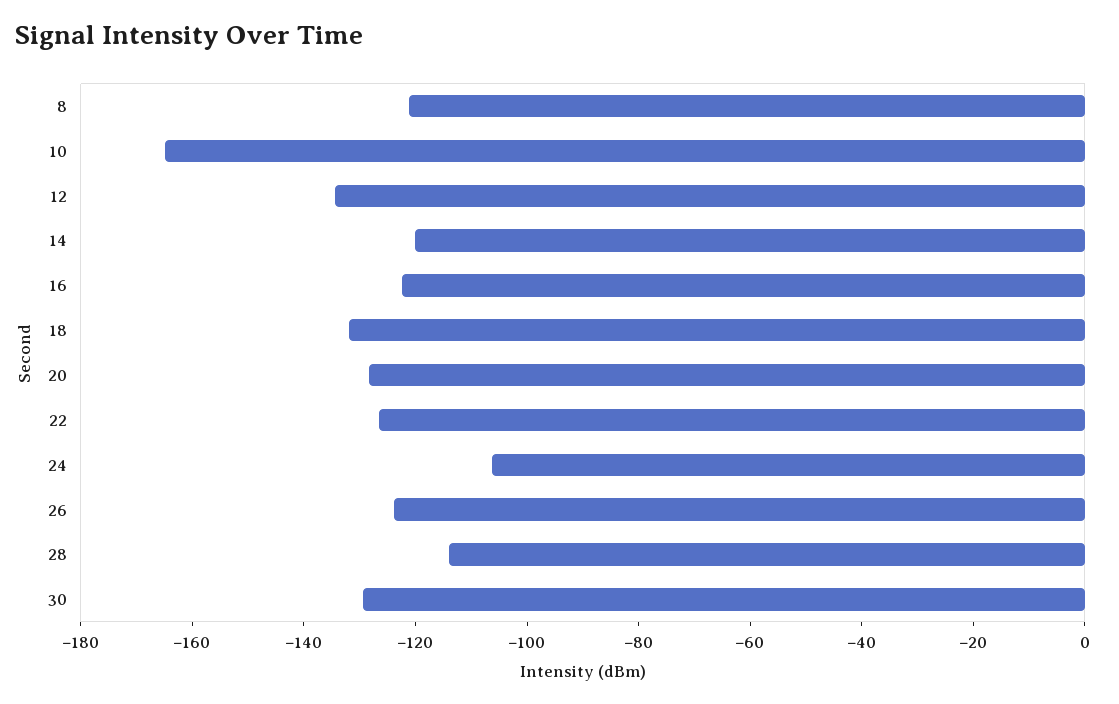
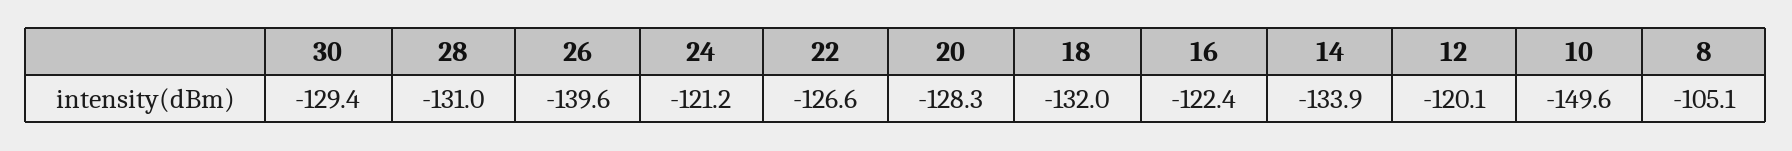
8: -120 -> -105.1
10: -165 -> -149.6
12: -135 -> -120.1
14: -120 -> -133.9
24: -105 -> -121.2
26: -125 -> -139.6
28: -115 -> -131

